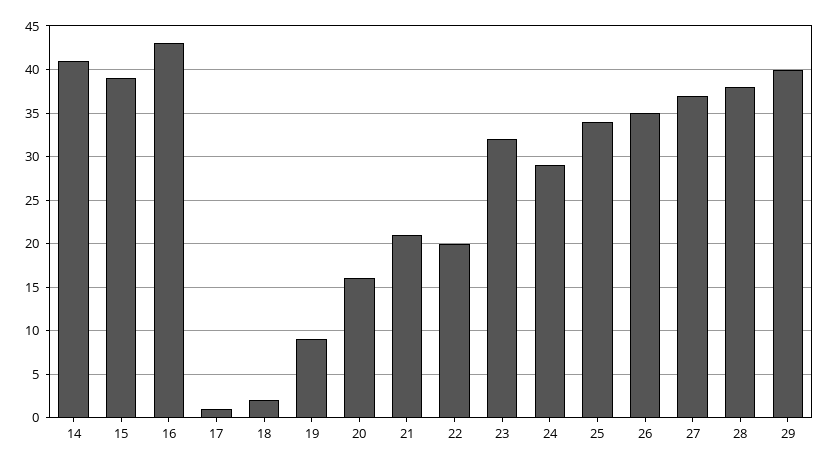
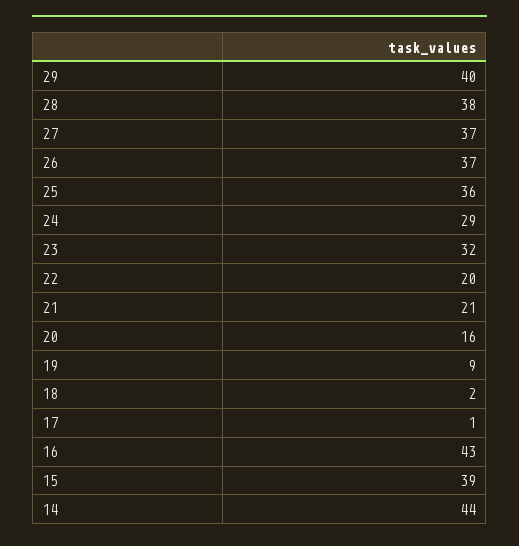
14: 41 -> 44
25: 34 -> 36
26: 35 -> 37

